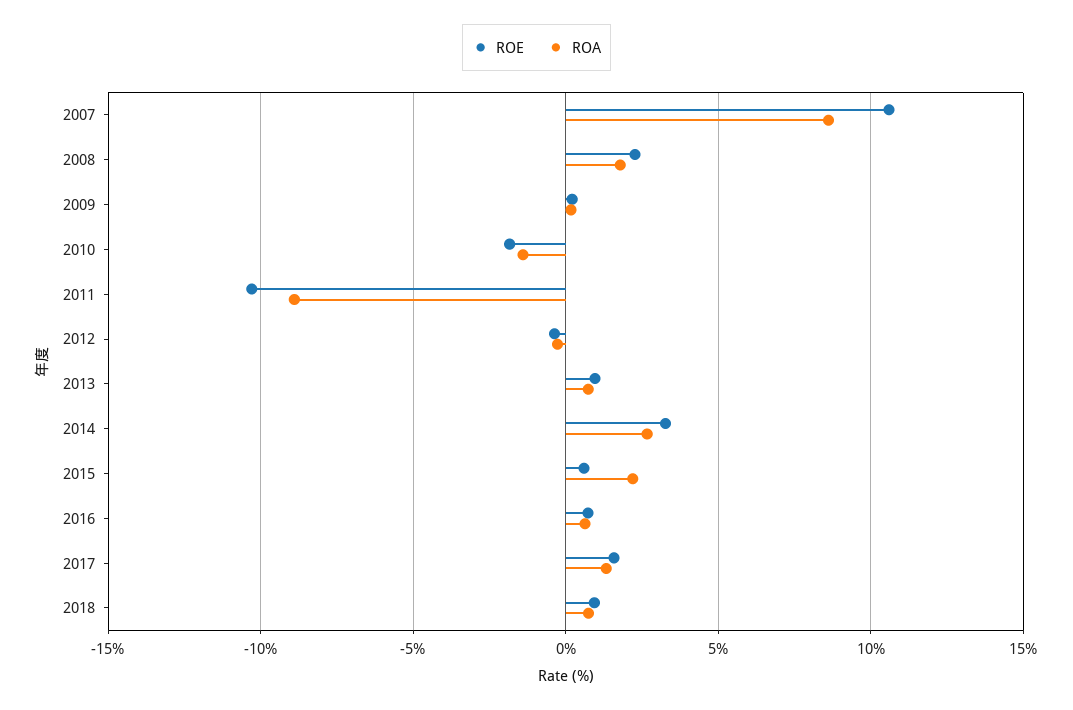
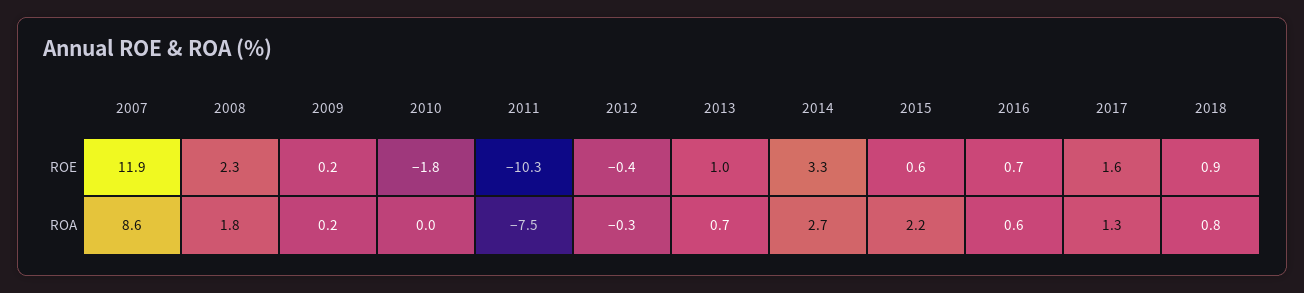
ROE, 2007: 10.5 -> 11.9
ROA, 2010: -1.5 -> 0
ROA, 2011: -9 -> -7.5

